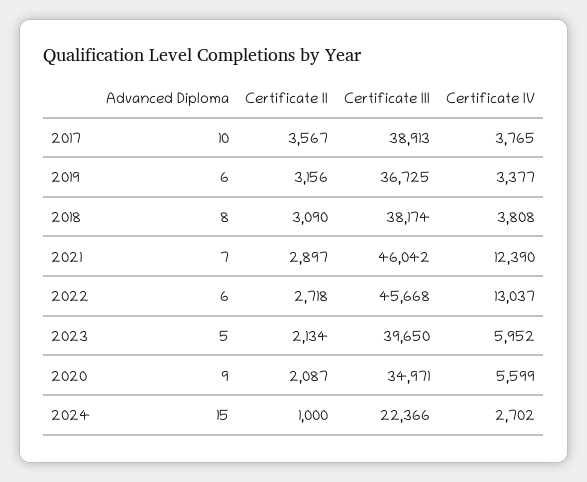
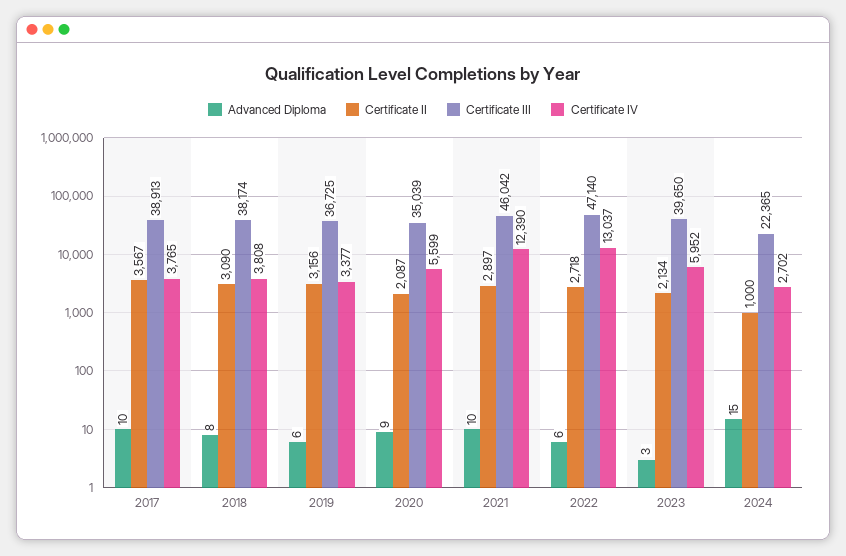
Advanced Diploma, 2021: 7 -> 10
Certificate III, 2022: 45668 -> 47140
Advanced Diploma, 2023: 5 -> 3
Certificate III, 2020: 34971 -> 35039
Certificate III, 2024: 22366 -> 22365

